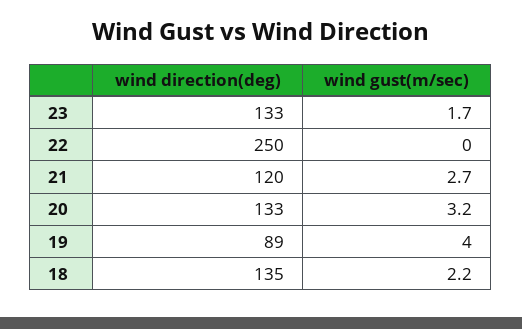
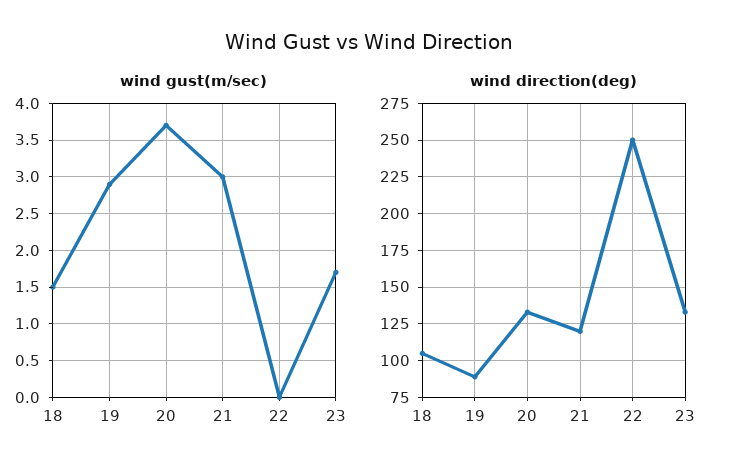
wind gust(m/sec), 21: 2.7 -> 3
wind gust(m/sec), 20: 3.2 -> 3.7
wind gust(m/sec), 19: 4 -> 2.9
wind direction(deg), 18: 135 -> 105
wind gust(m/sec), 18: 2.2 -> 1.5

